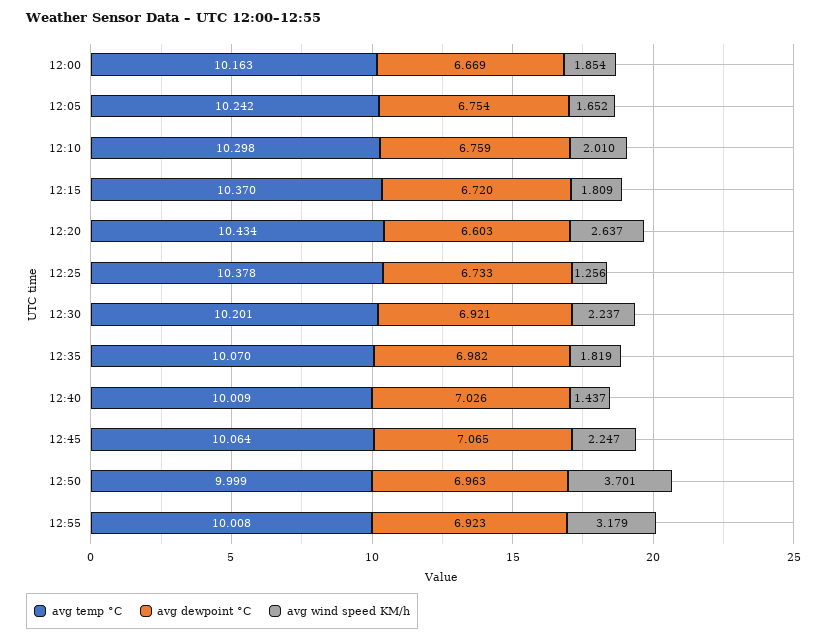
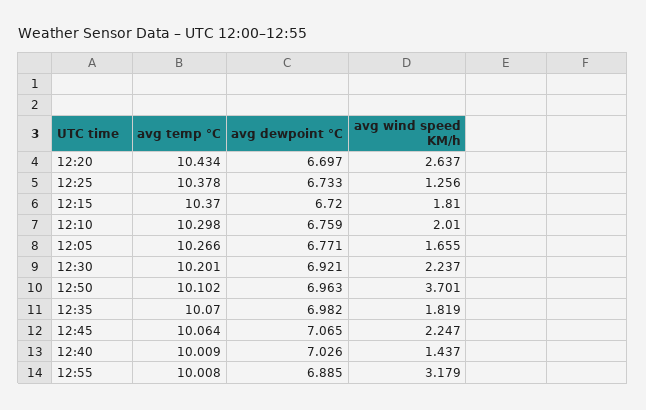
avg temp °C, 12:00: 10.163 -> none
avg dewpoint °C, 12:00: 6.669 -> none
avg wind speed KM/h, 12:00: 1.854 -> none
avg temp °C, 12:05: 10.242 -> 10.266
avg dewpoint °C, 12:05: 6.754 -> 6.771
avg wind speed KM/h, 12:05: 1.652 -> 1.655
avg wind speed KM/h, 12:15: 1.809 -> 1.81
avg dewpoint °C, 12:20: 6.603 -> 6.697
avg temp °C, 12:50: 9.999 -> 10.102
avg dewpoint °C, 12:55: 6.923 -> 6.885

